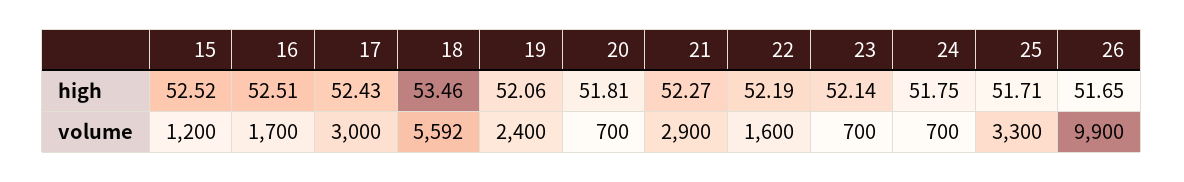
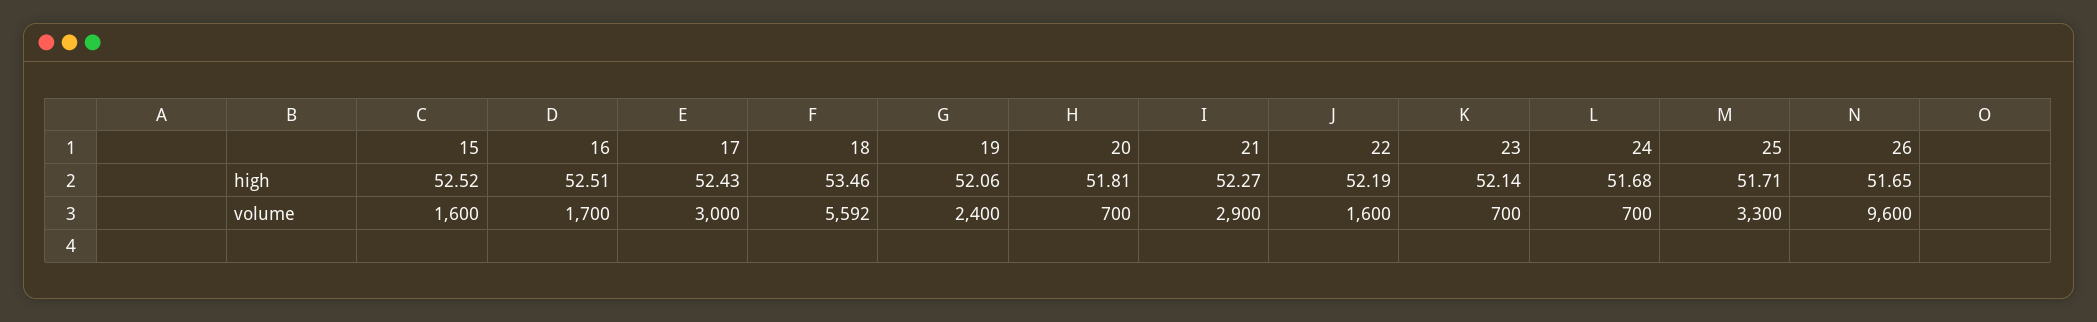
24, high: 51.75 -> 51.68
15, volume: 1200 -> 1600
26, volume: 9900 -> 9600

